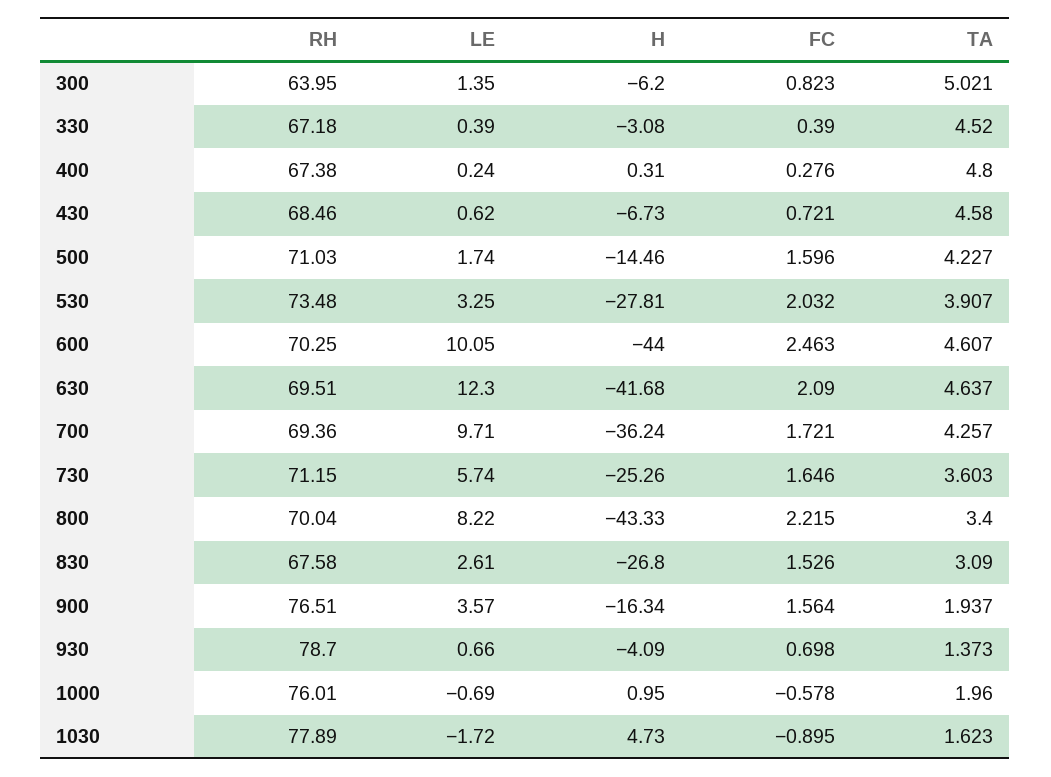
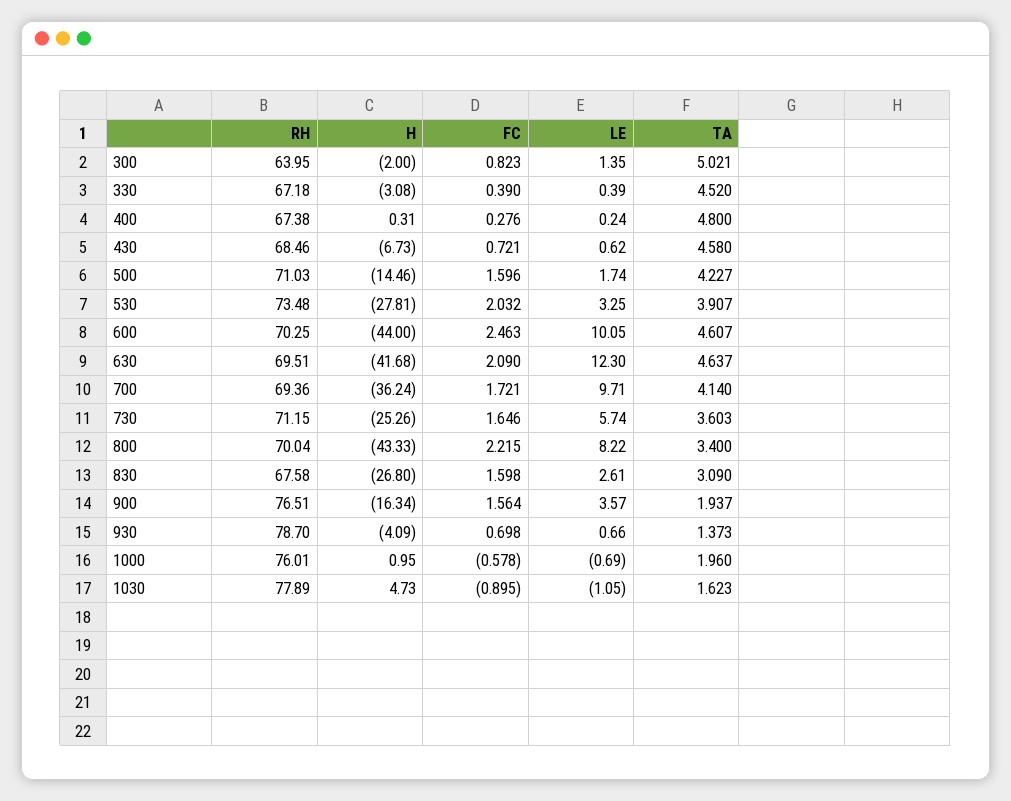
H, 300: -6.2 -> -2
TA, 700: 4.257 -> 4.14
FC, 830: 1.526 -> 1.598
LE, 1030: -1.72 -> -1.05

